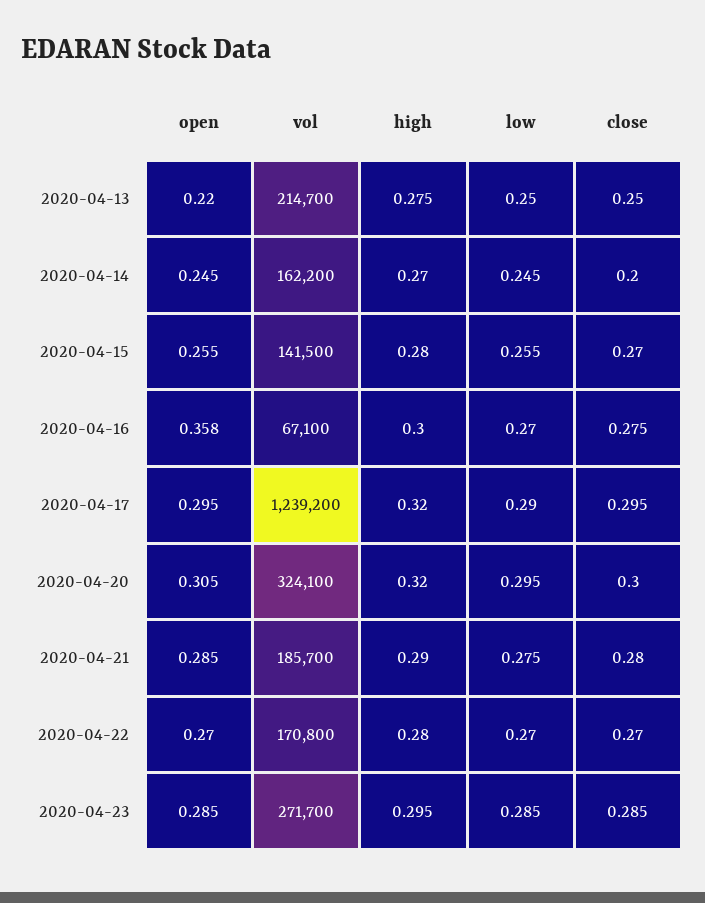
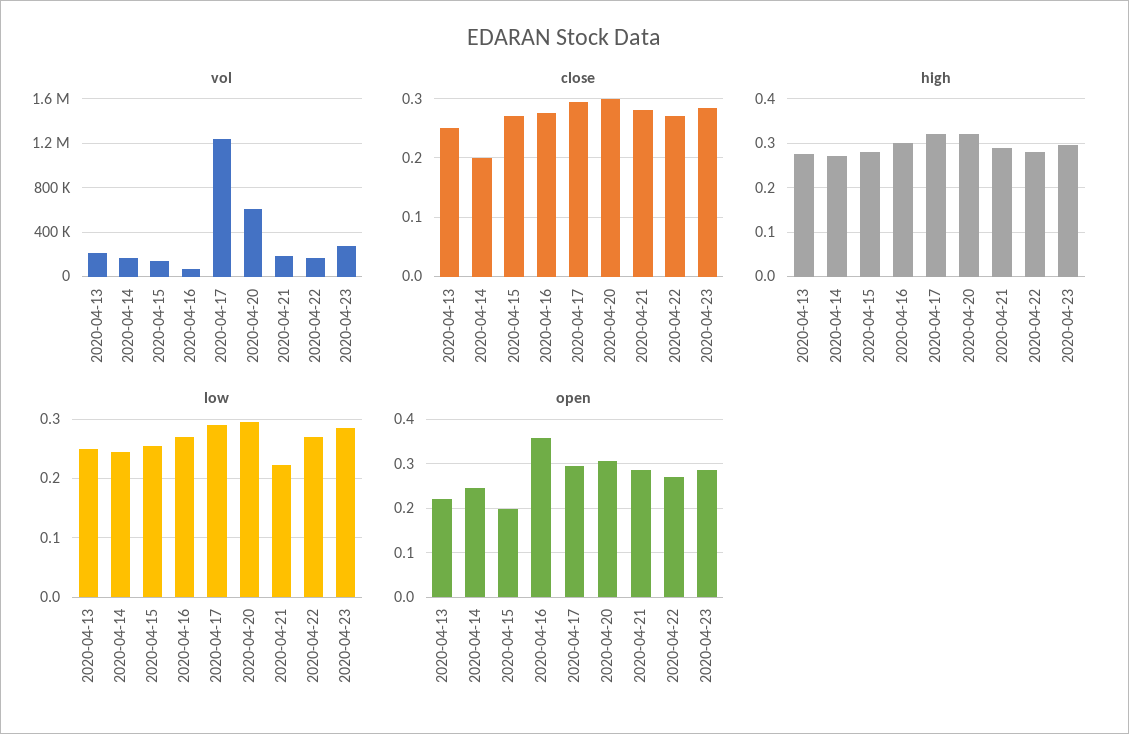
open, 2020-04-15: 0.255 -> 0.2
vol, 2020-04-20: 324100 -> 600000
low, 2020-04-21: 0.275 -> 0.22

